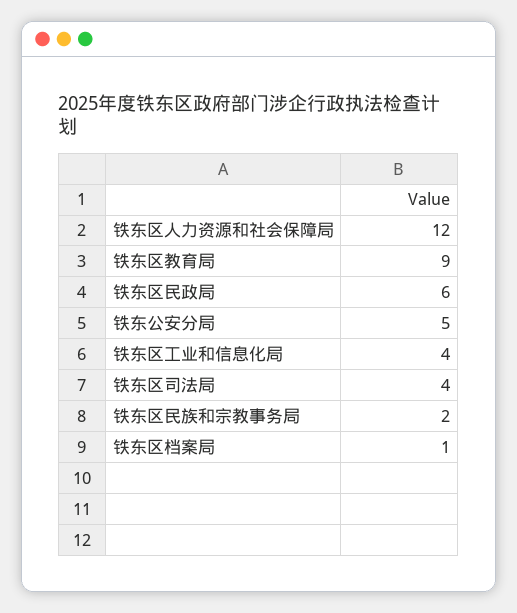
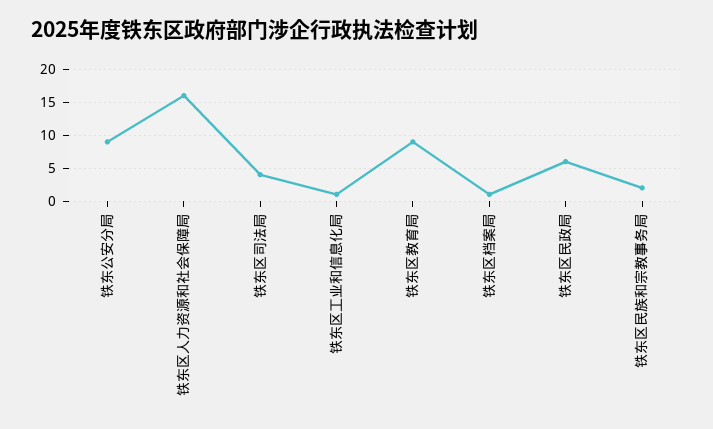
铁东区人力资源和社会保障局: 12 -> 16
铁东公安分局: 5 -> 9
铁东区工业和信息化局: 4 -> 1

